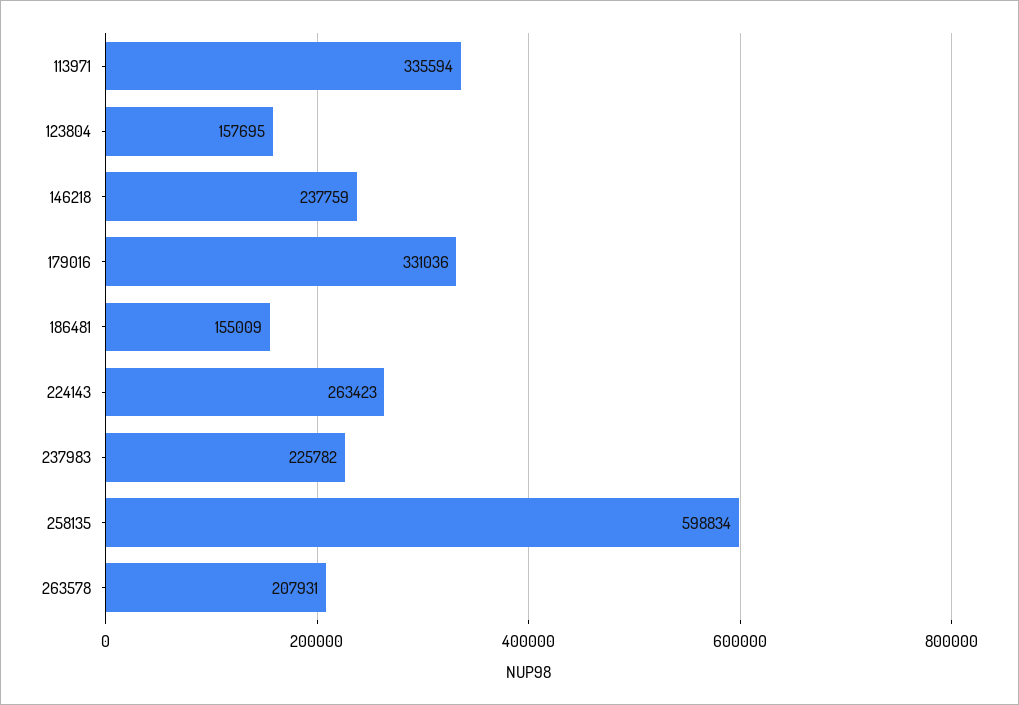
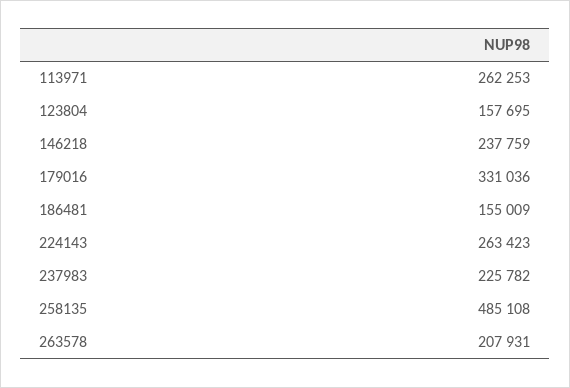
113971: 335594 -> 262253
258135: 598834 -> 485108

